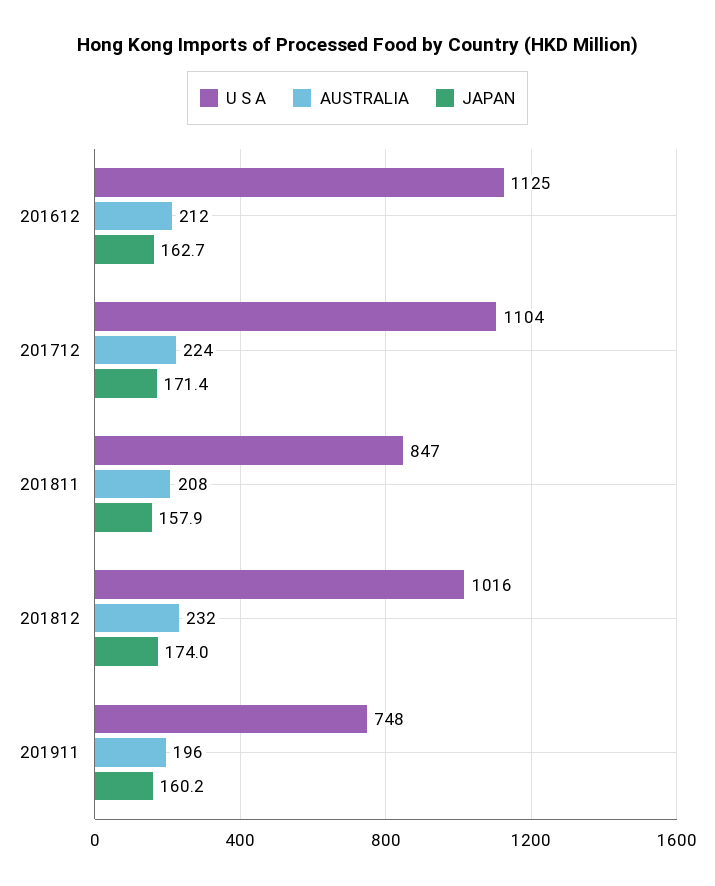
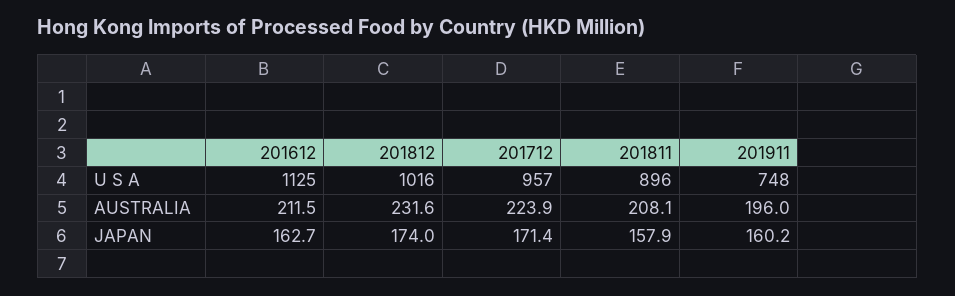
U S A, 201712: 1104 -> 957
U S A, 201811: 847 -> 896

